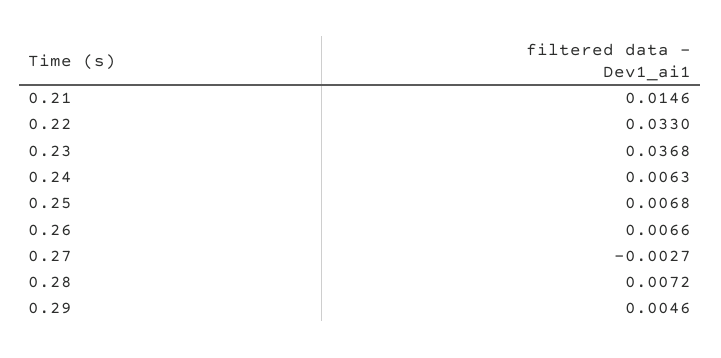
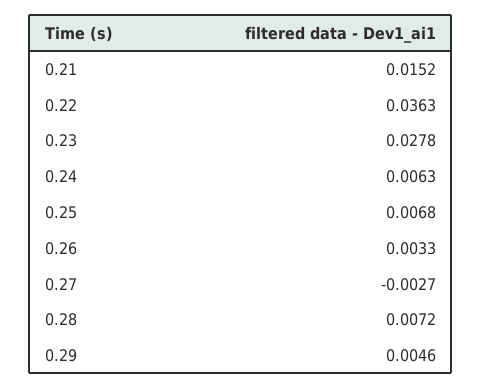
0.21: 0.0146 -> 0.0152
0.22: 0.033 -> 0.0363
0.23: 0.0368 -> 0.0278
0.26: 0.0066 -> 0.0033

